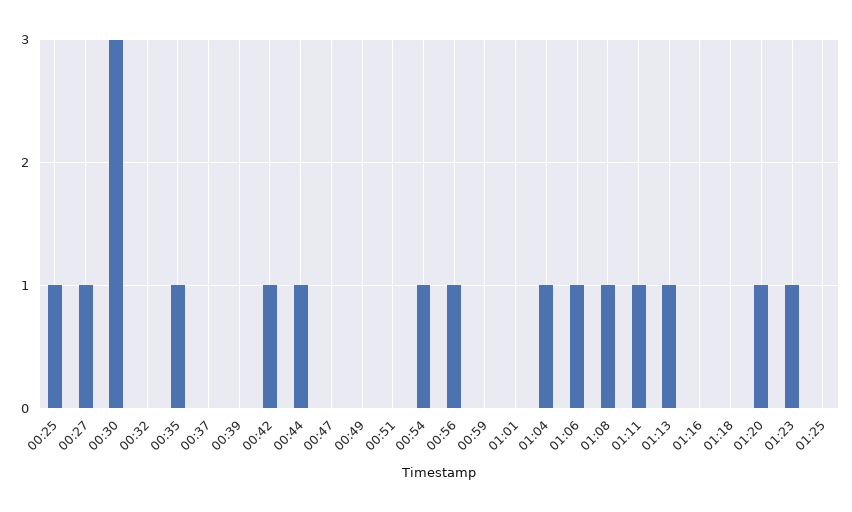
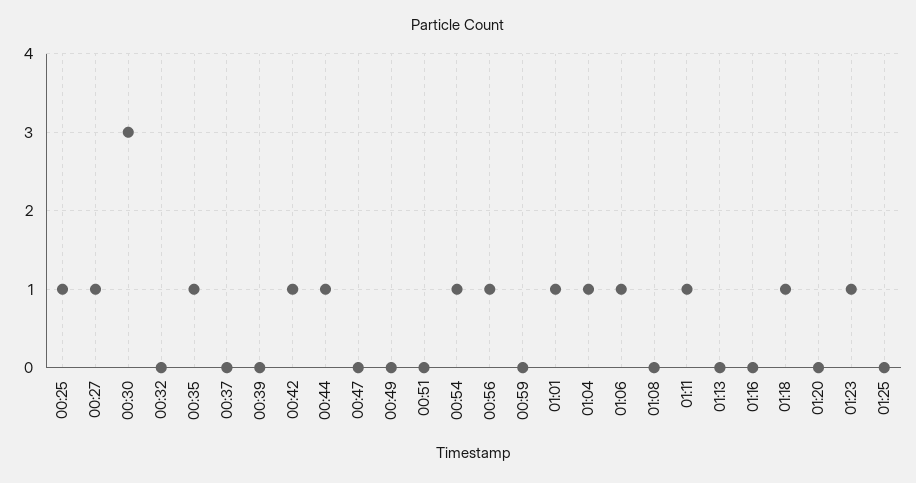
01:01: 0 -> 1
01:08: 1 -> 0
01:13: 1 -> 0
01:18: 0 -> 1
01:20: 1 -> 0

